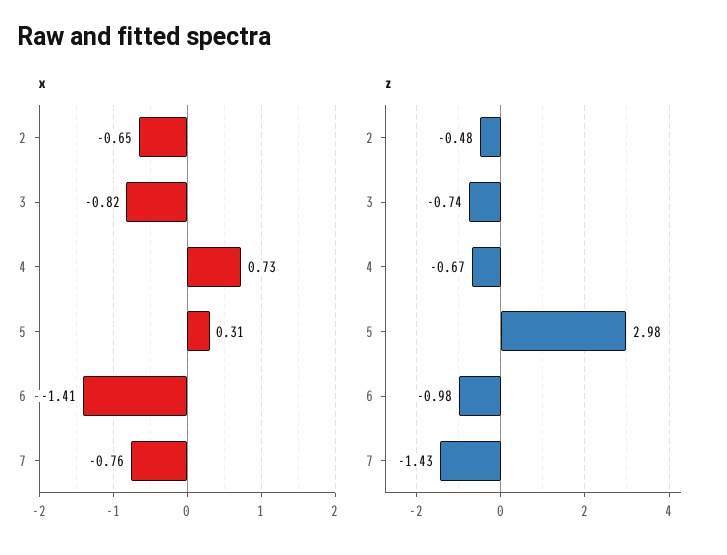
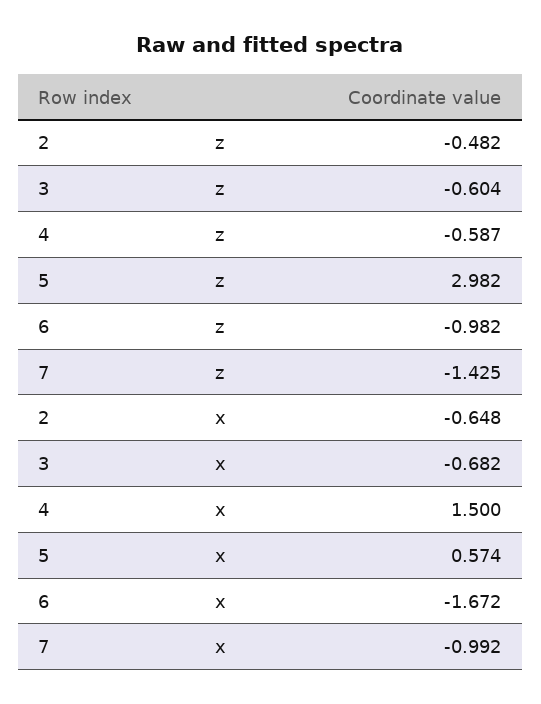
x, 3: -0.82 -> -0.682
x, 4: 0.73 -> 1.5
x, 5: 0.31 -> 0.574
x, 6: -1.41 -> -1.672
x, 7: -0.76 -> -0.992
z, 3: -0.74 -> -0.604
z, 4: -0.67 -> -0.587

